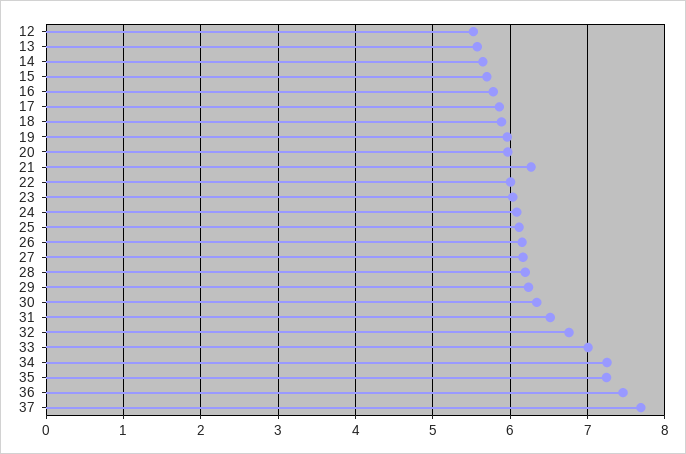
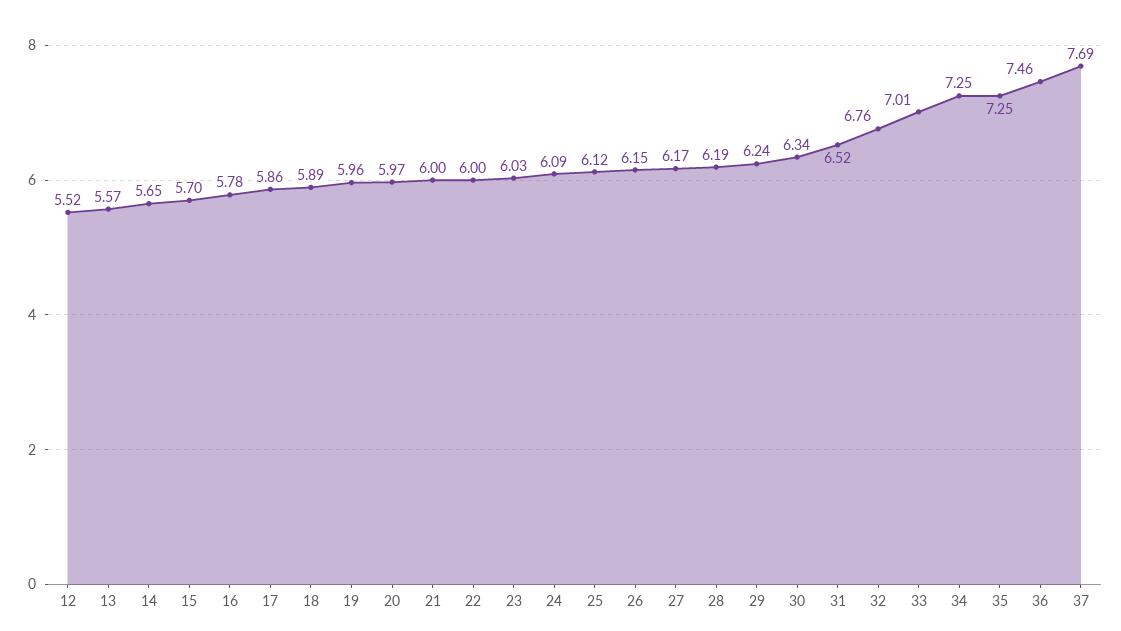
21: 6.3 -> 6

